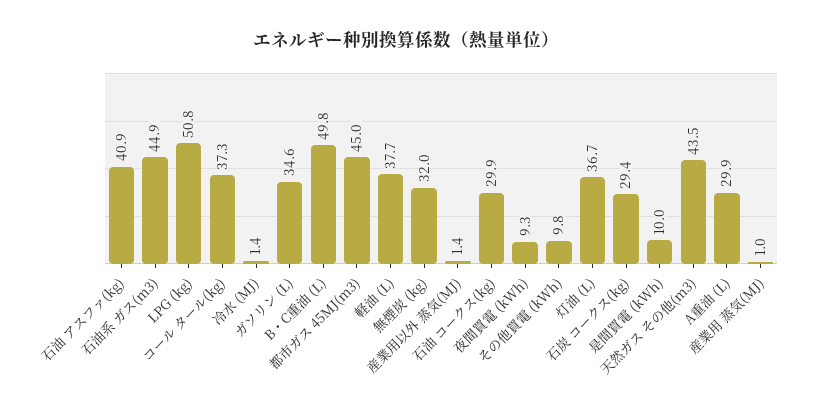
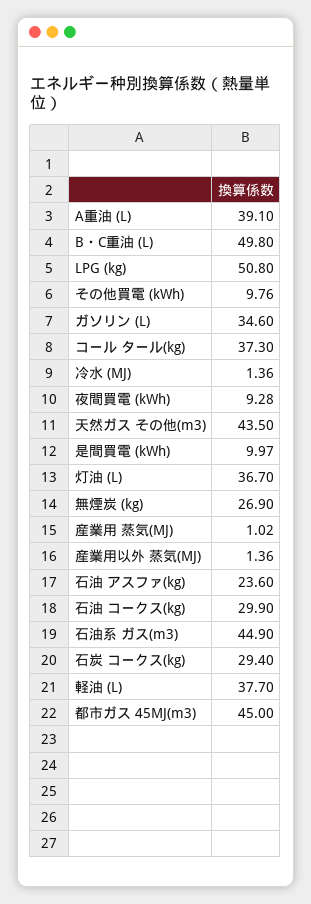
石油 アスファ(kg): 40.9 -> 23.6
無煙炭 (kg): 32 -> 26.9
A重油 (L): 29.9 -> 39.1

